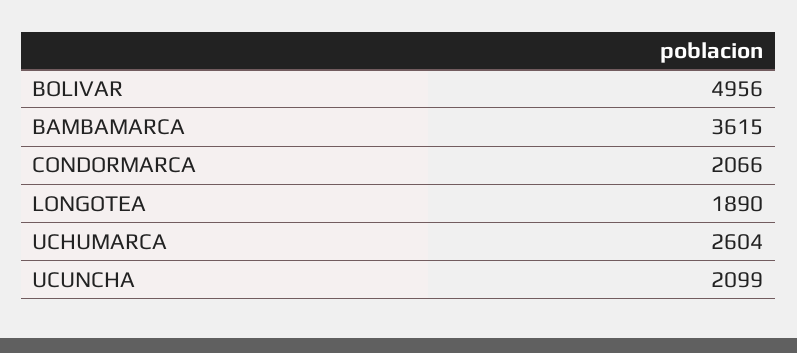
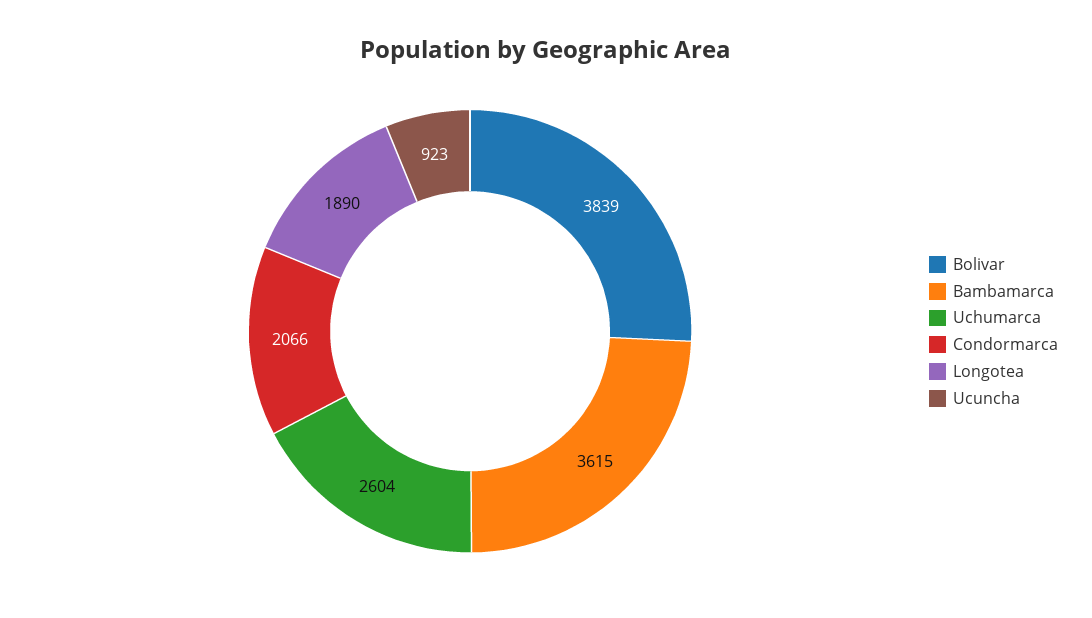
BOLIVAR: 4956 -> 3839
UCUNCHA: 2099 -> 923

